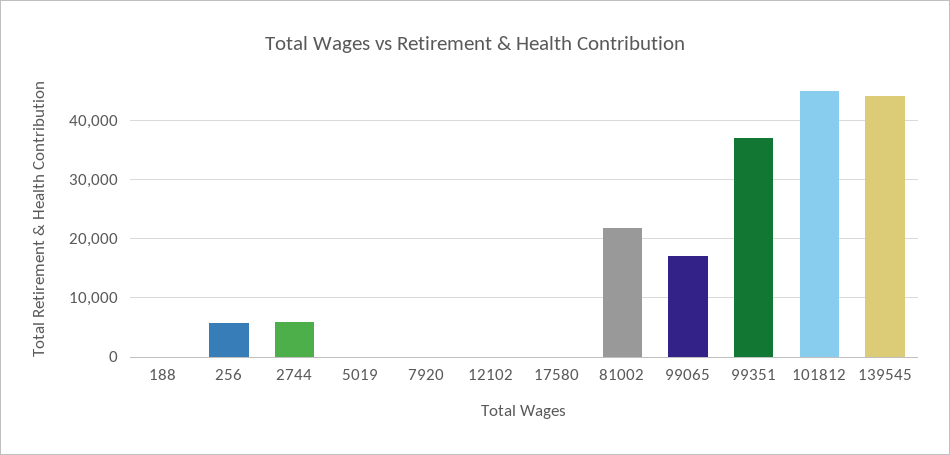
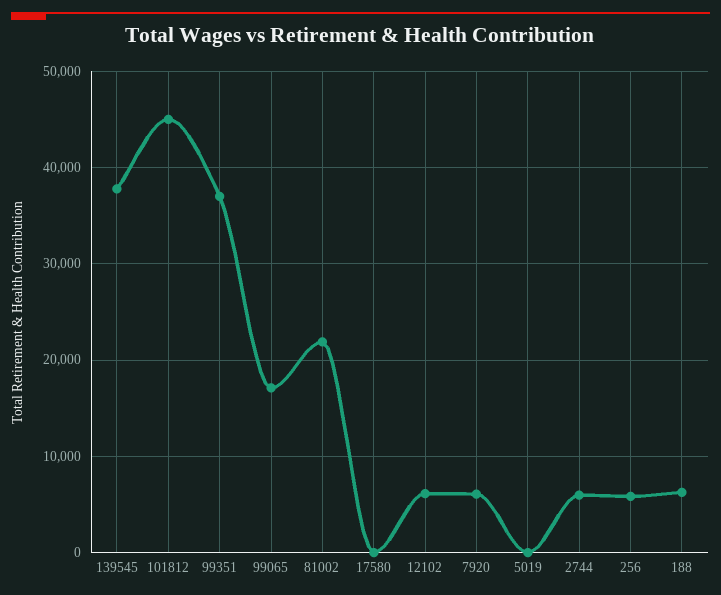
188: 0 -> 6000
7920: 0 -> 6000
12102: 0 -> 6000
139545: 44000 -> 38000

